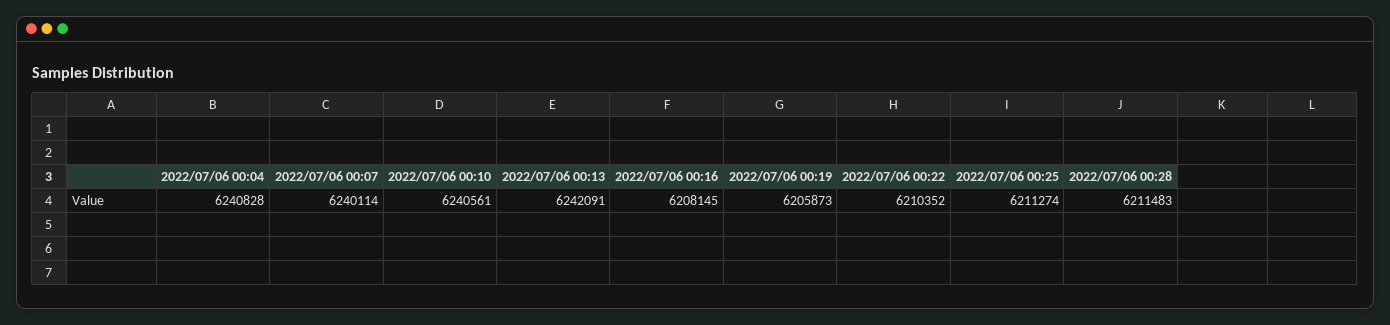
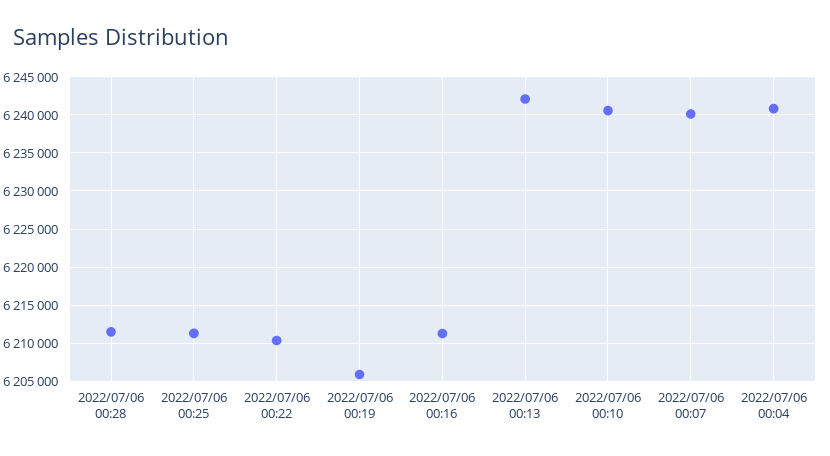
2022/07/06 00:16: 6208145 -> 6211000

